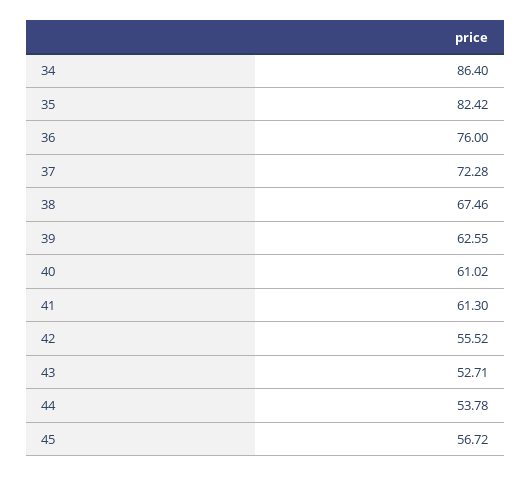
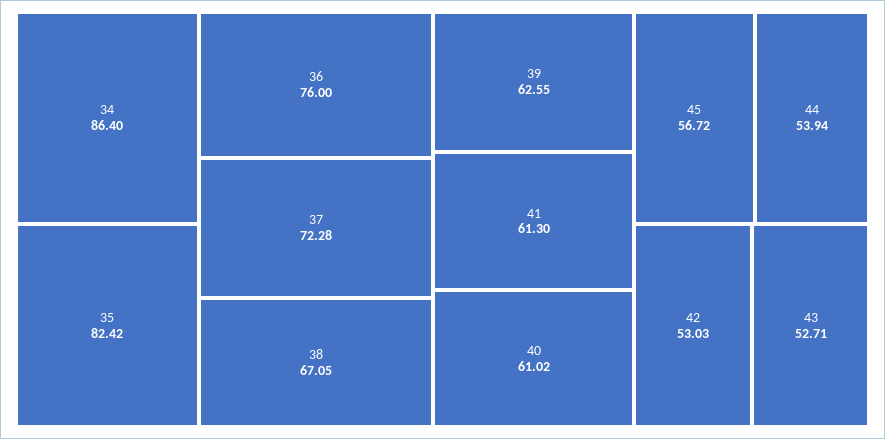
38: 67.46 -> 67.05
42: 55.52 -> 53.03
44: 53.78 -> 53.94

